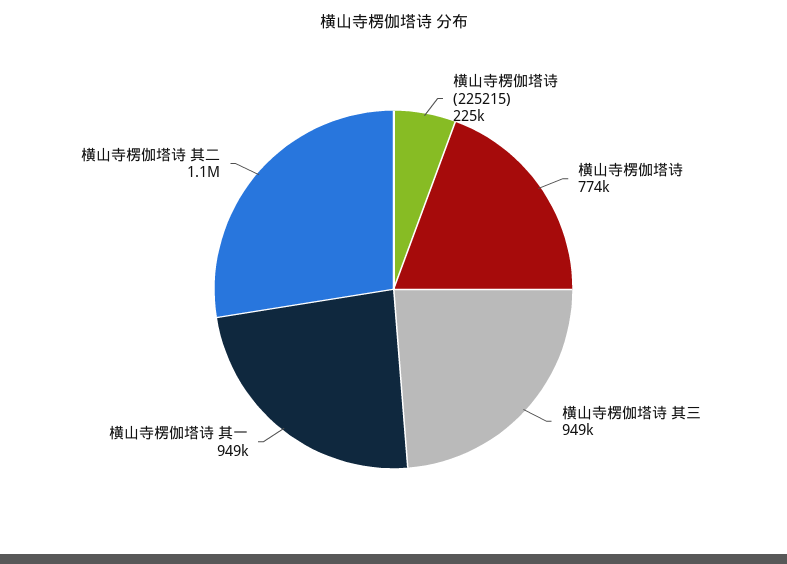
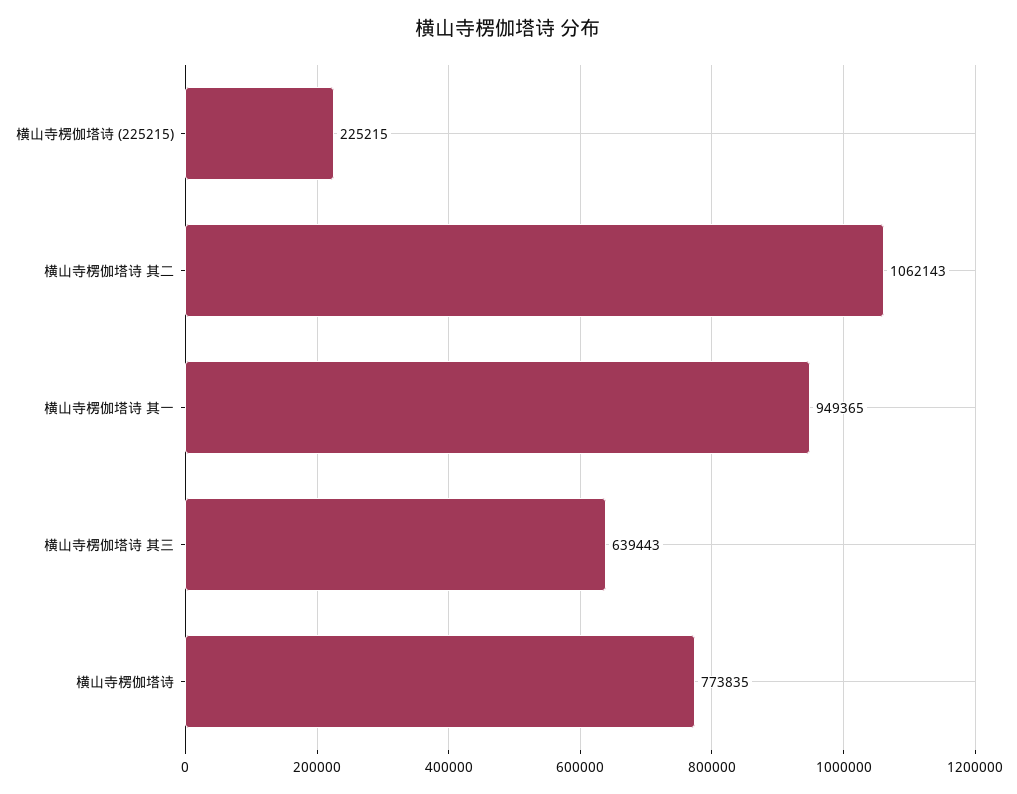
横山寺楞伽塔诗 其三: 949000 -> 639443

